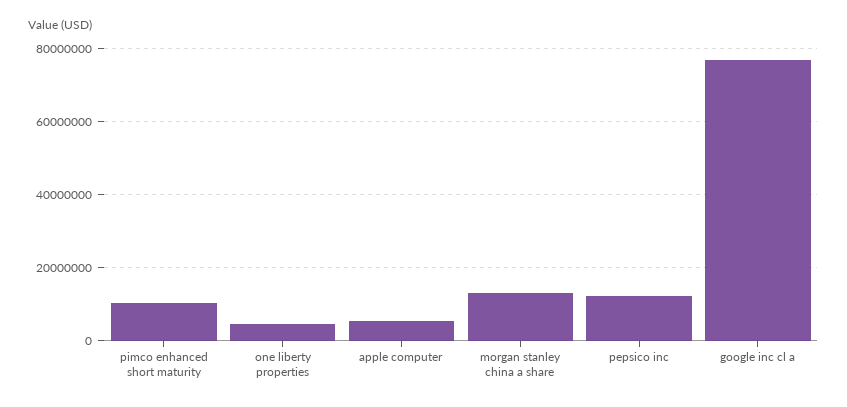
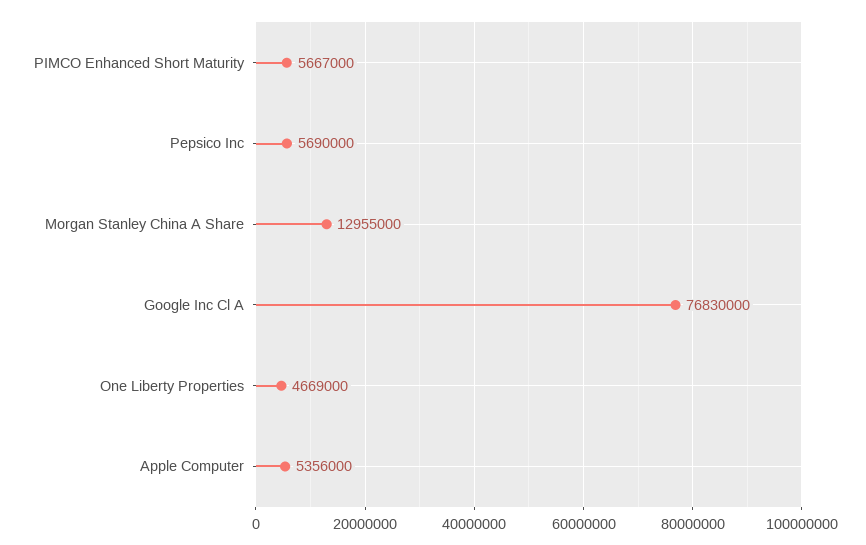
pimco enhanced short maturity: 10000000 -> 5667000
pepsico inc: 12000000 -> 5690000

